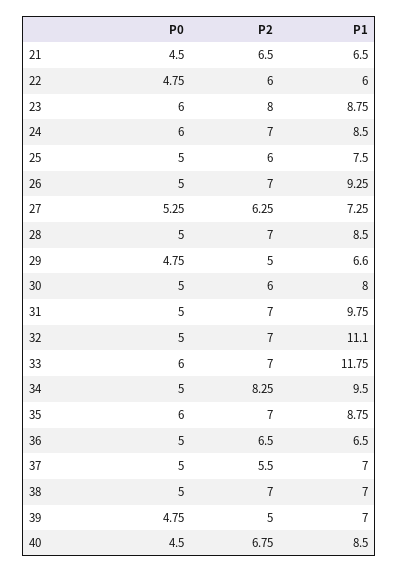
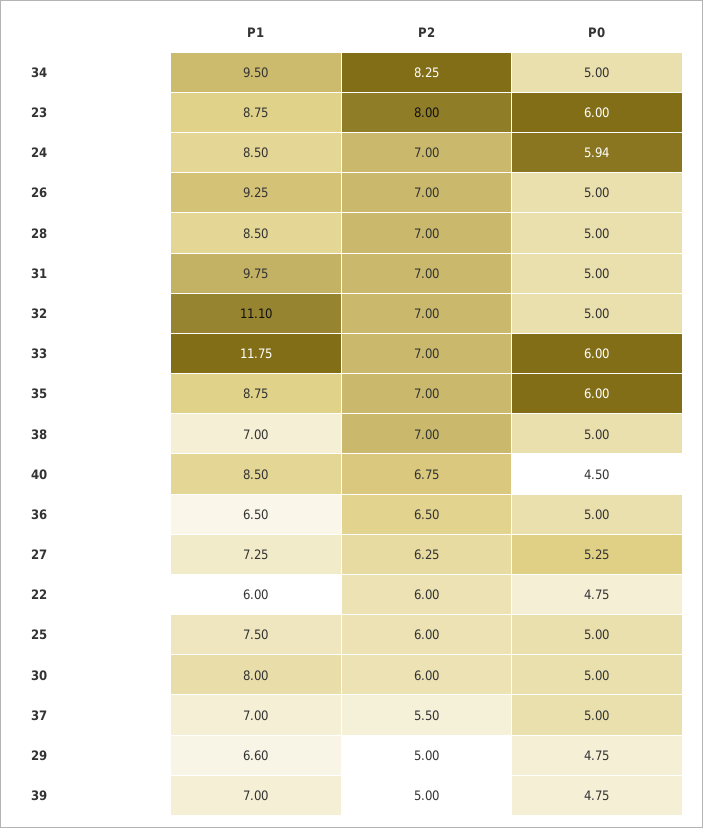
P0, 21: 4.5 -> none
P2, 21: 6.5 -> none
P1, 21: 6.5 -> none
P0, 24: 6 -> 5.94

